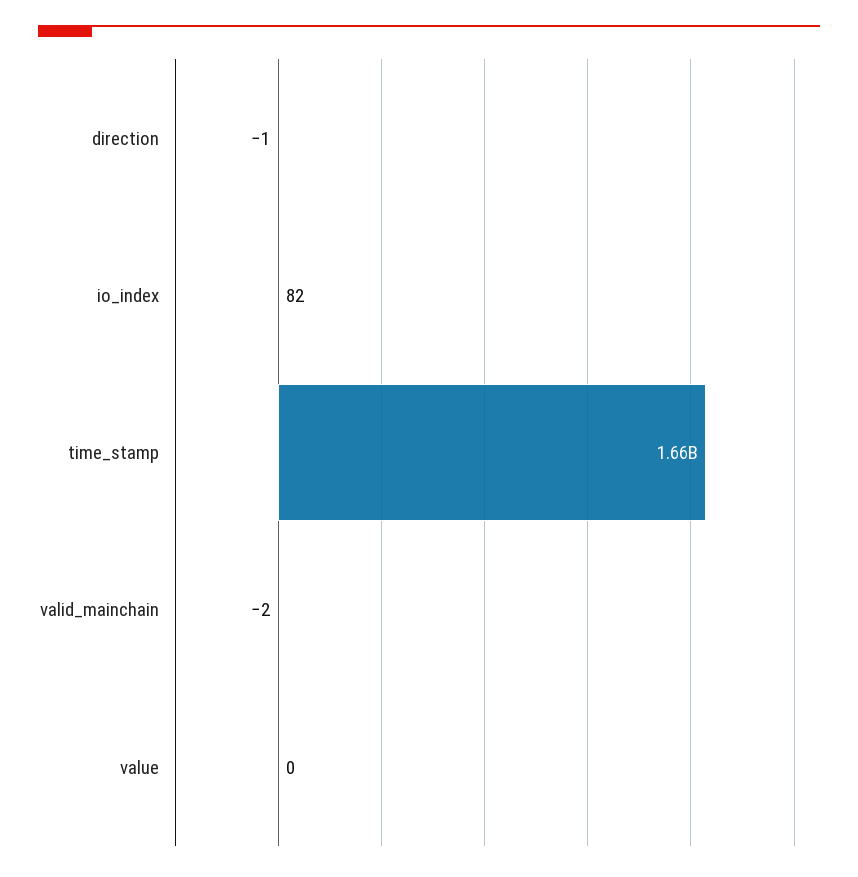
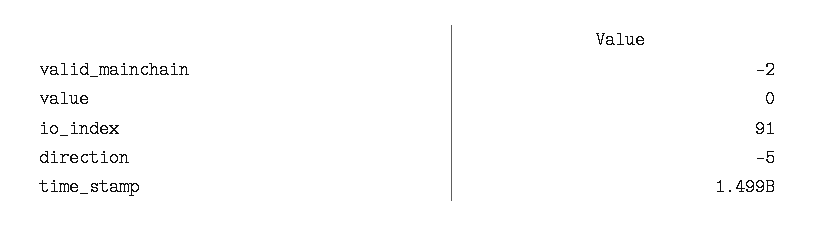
direction: -1 -> -5
io_index: 82 -> 91
time_stamp: 1660000000 -> 1499000000

